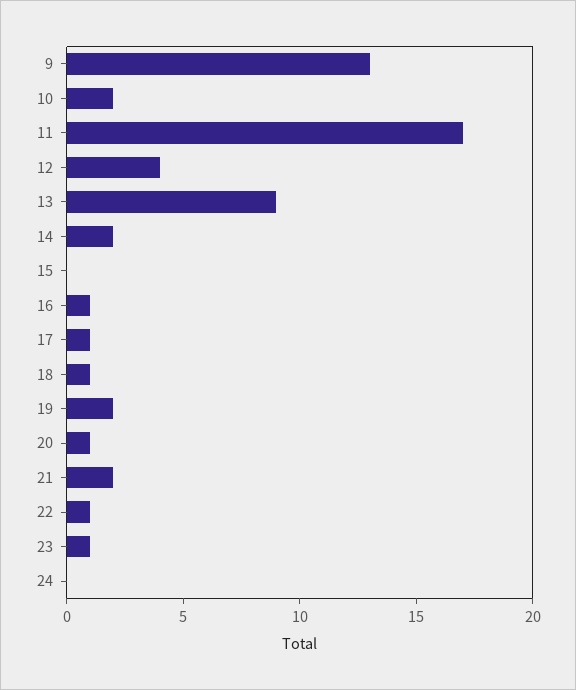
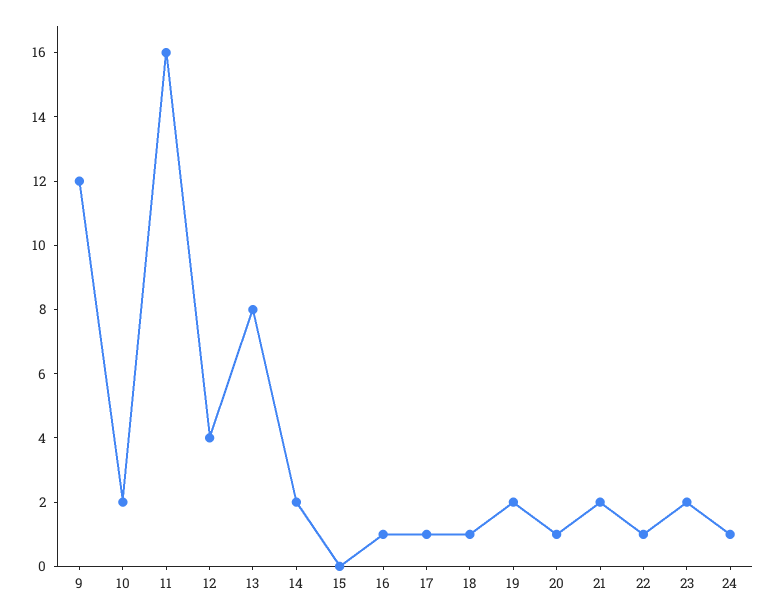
9: 13 -> 12
11: 17 -> 16
13: 9 -> 8
23: 1 -> 2
24: 0 -> 1

